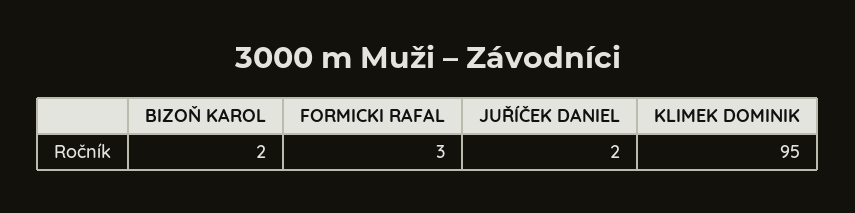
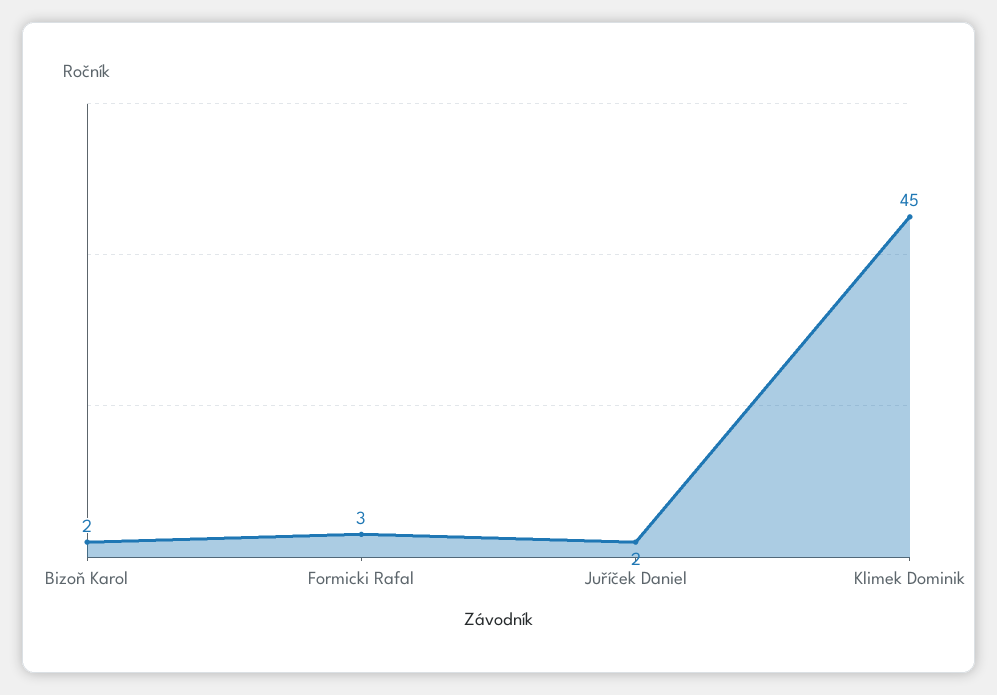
KLIMEK DOMINIK: 95 -> 45

